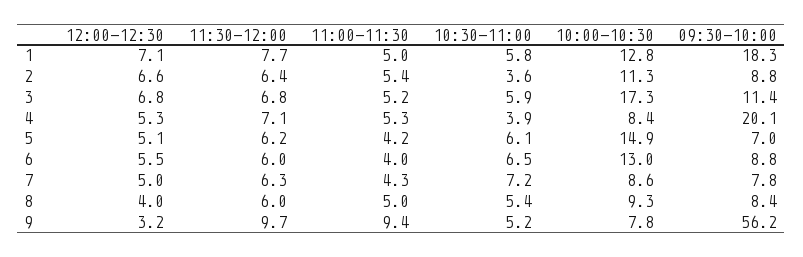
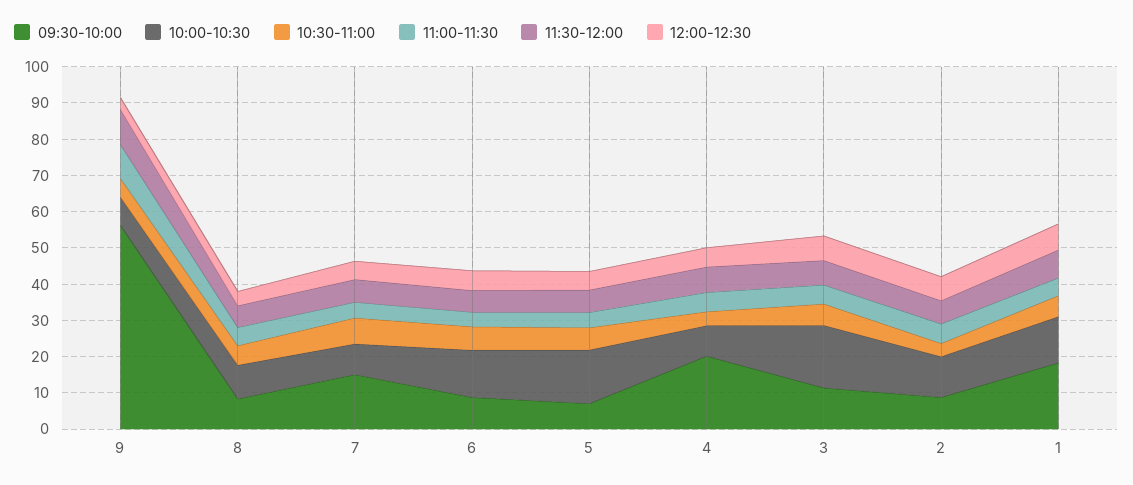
09:30-10:00, 7: 7.8 -> 15

